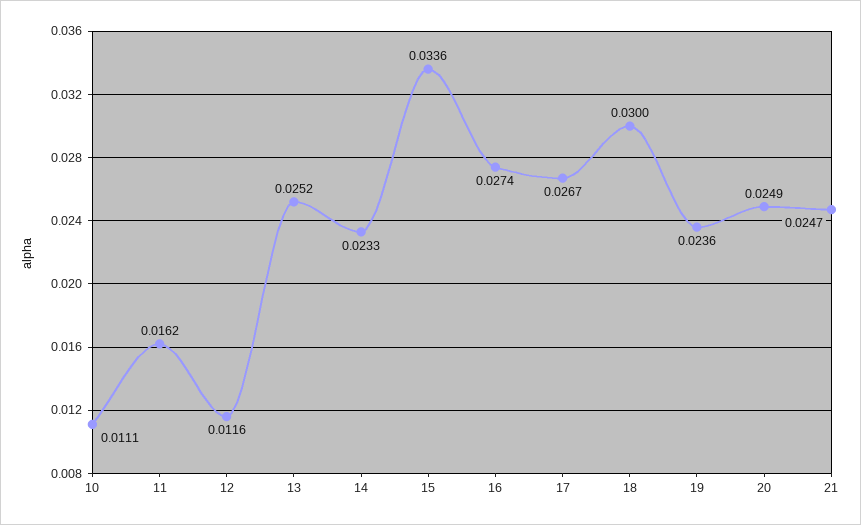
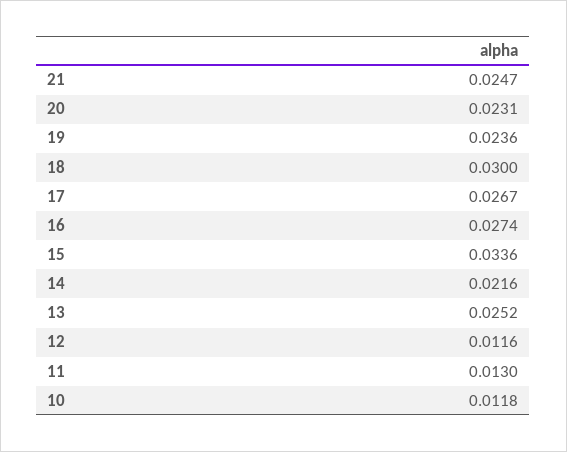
10: 0.0111 -> 0.0118
11: 0.0162 -> 0.013
14: 0.0233 -> 0.0216
20: 0.0249 -> 0.0231

